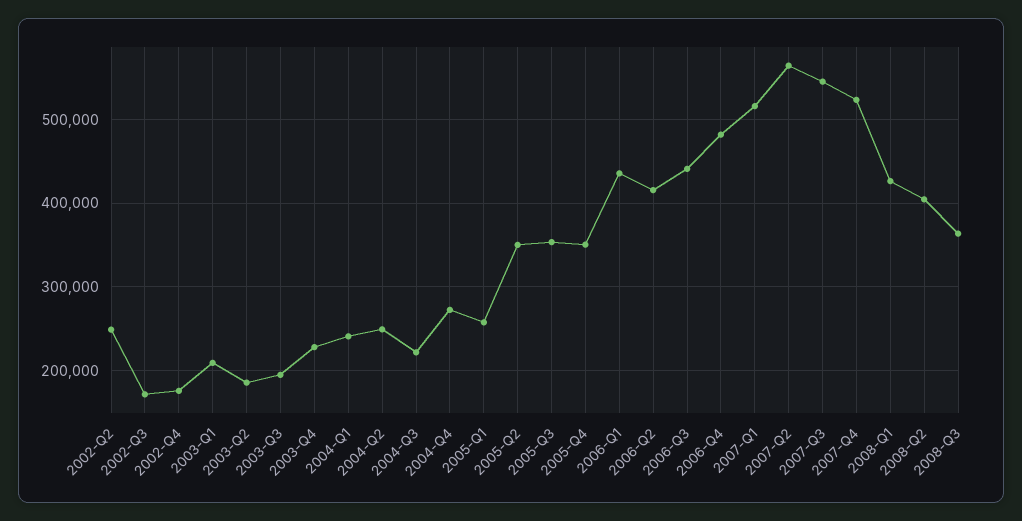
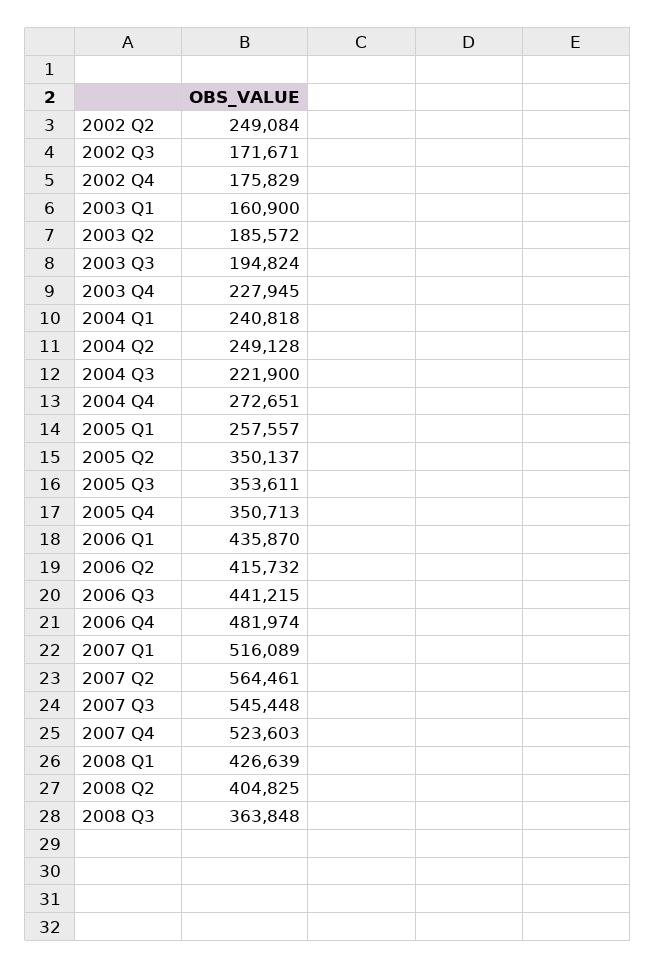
2003-Q1: 210000 -> 160900

